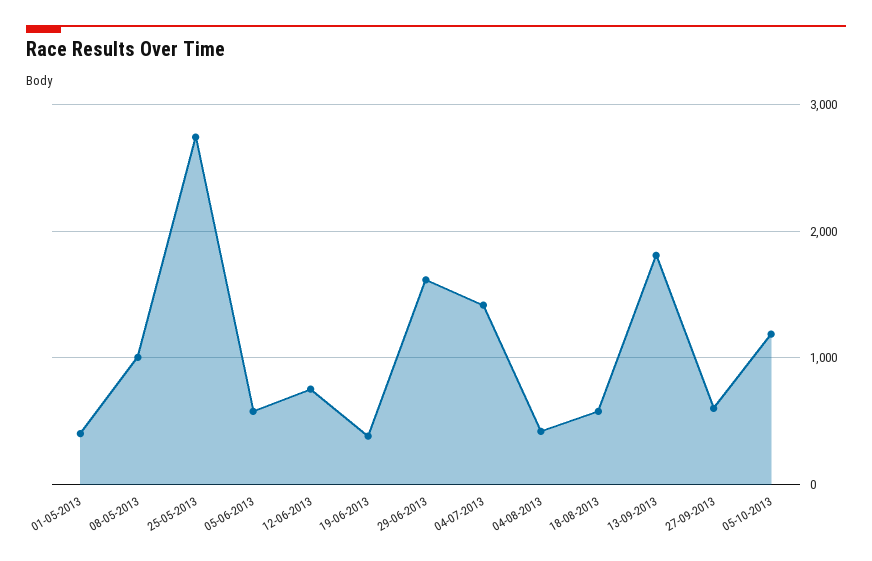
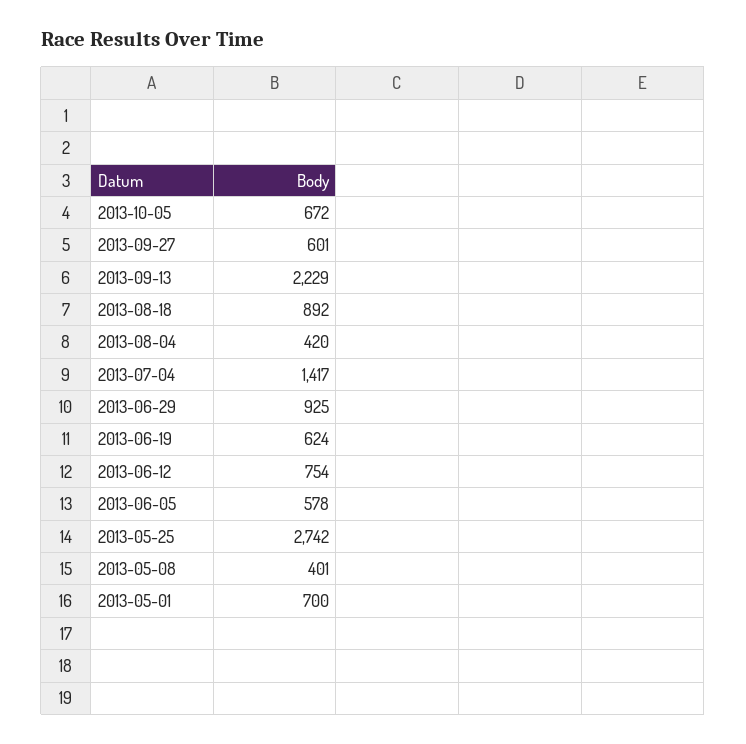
01-05-2013: 400 -> 700
08-05-2013: 1000 -> 401
19-06-2013: 400 -> 624
29-06-2013: 1600 -> 925
18-08-2013: 600 -> 892
13-09-2013: 1800 -> 2229
05-10-2013: 1200 -> 672

